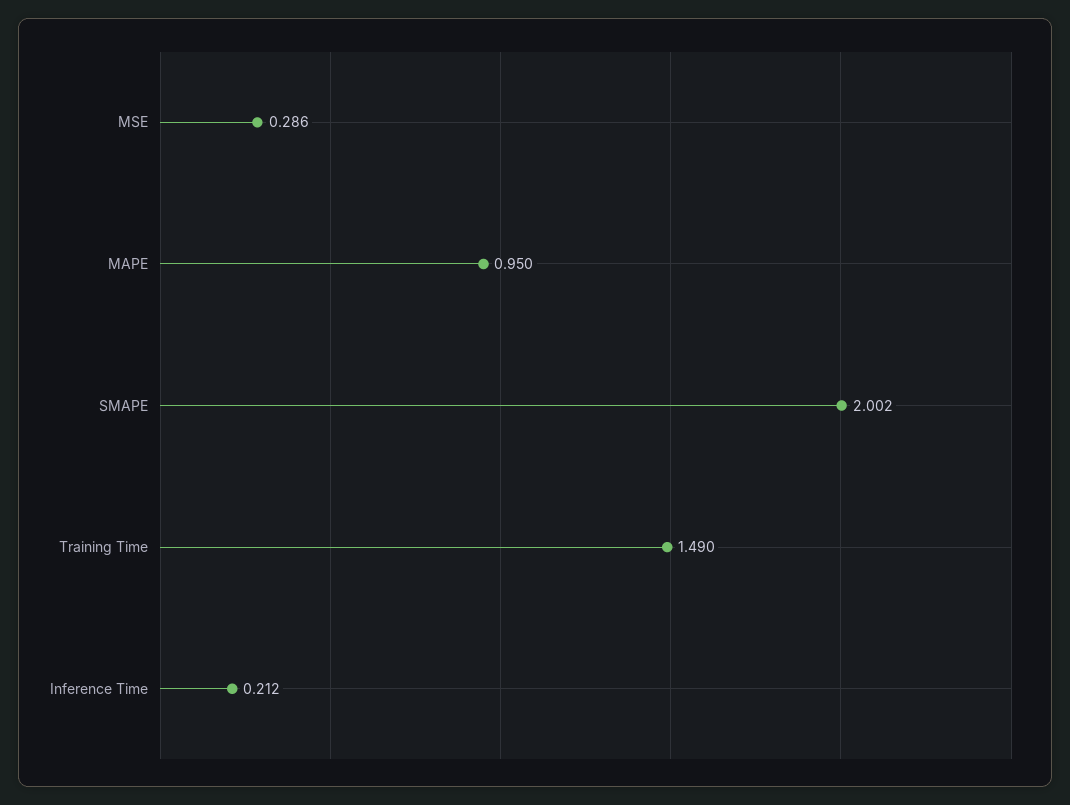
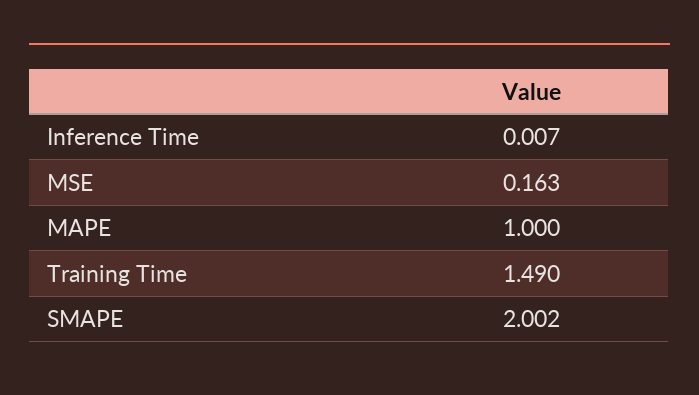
MSE: 0.286 -> 0.163
MAPE: 0.95 -> 1
Inference Time: 0.212 -> 0.007

